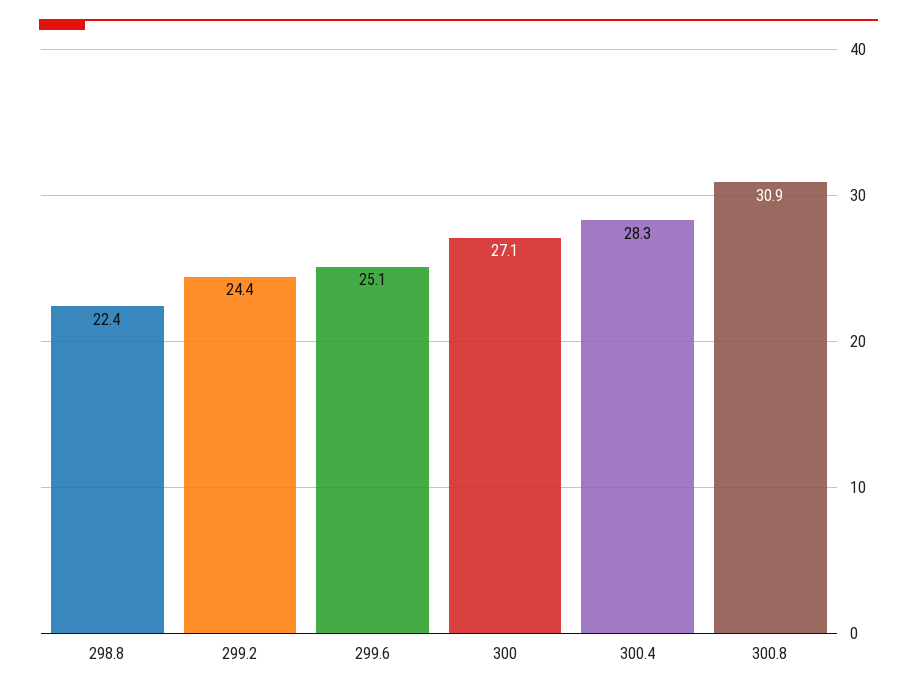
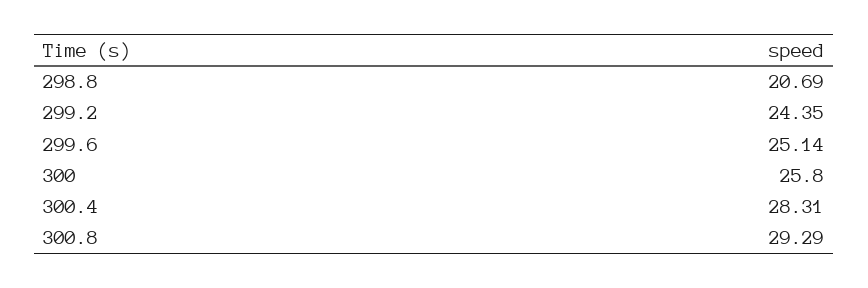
298.8: 22.4 -> 20.69
300: 27.1 -> 25.8
300.8: 30.9 -> 29.29

